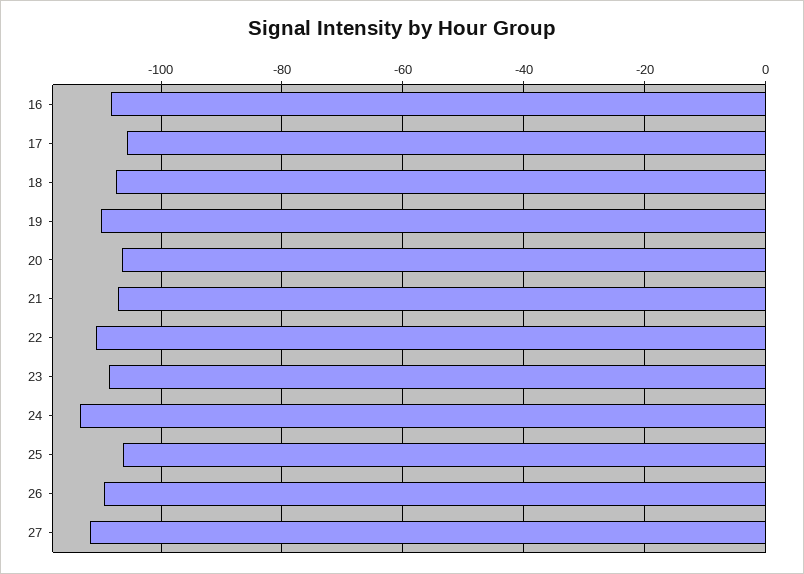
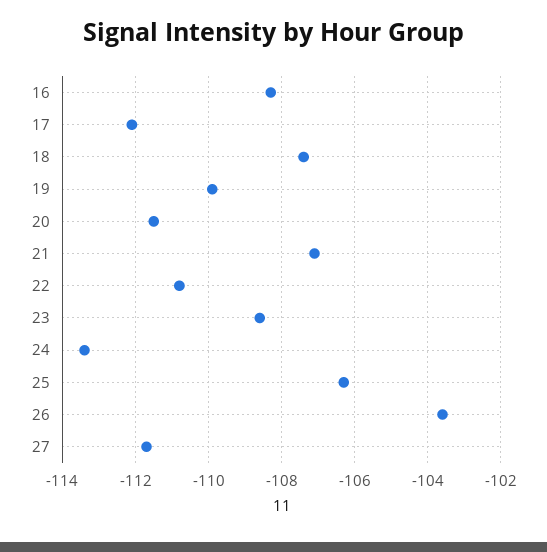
17: -106 -> -112
20: -106 -> -111.5
26: -110 -> -103.5

